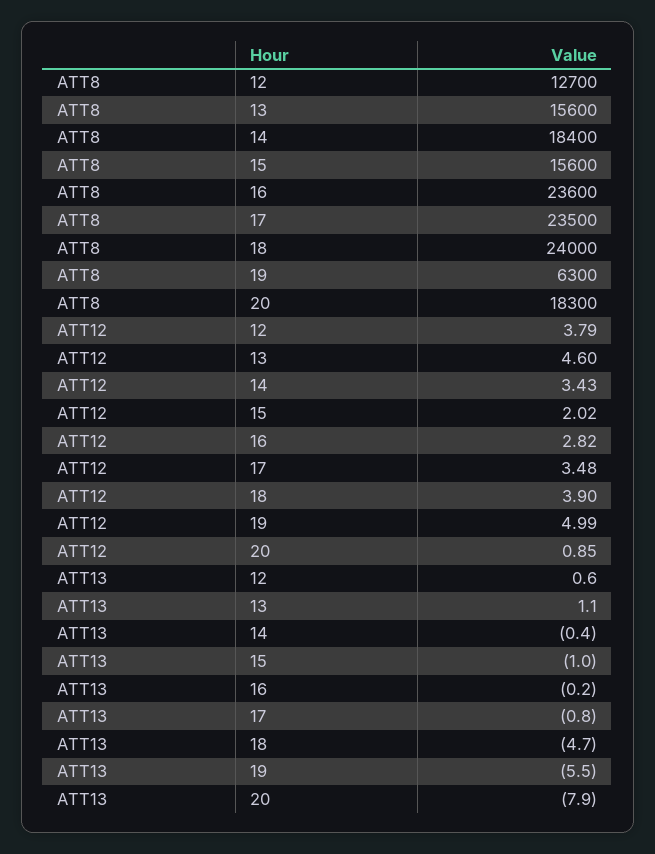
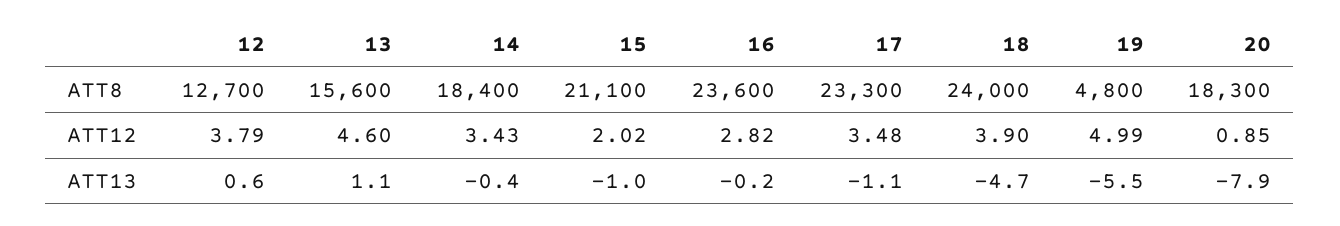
ATT8, 15: 15600 -> 21100
ATT8, 17: 23500 -> 23300
ATT8, 19: 6300 -> 4800
ATT13, 17: -0.8 -> -1.1

